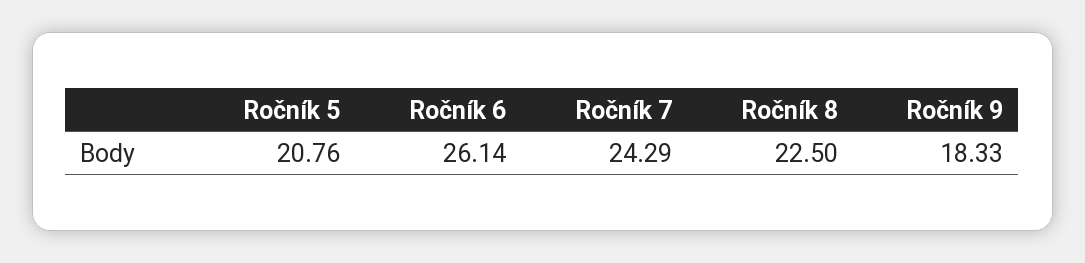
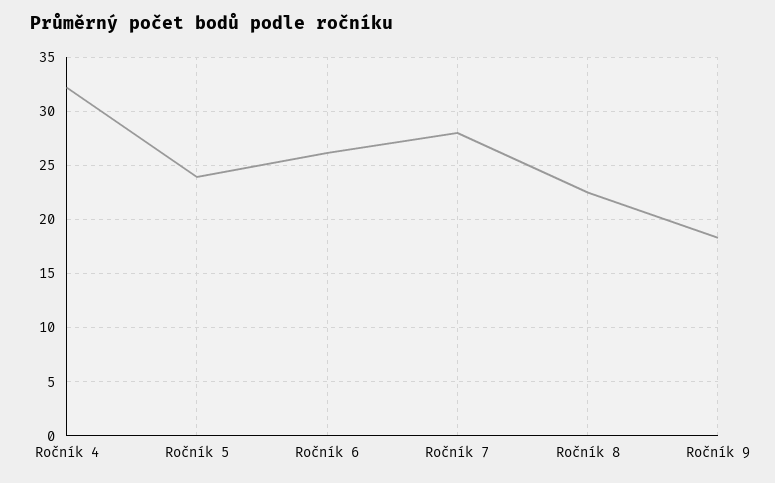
Ročník 5: 20.76 -> 24
Ročník 7: 24.29 -> 28
Ročník 4: none -> 32

